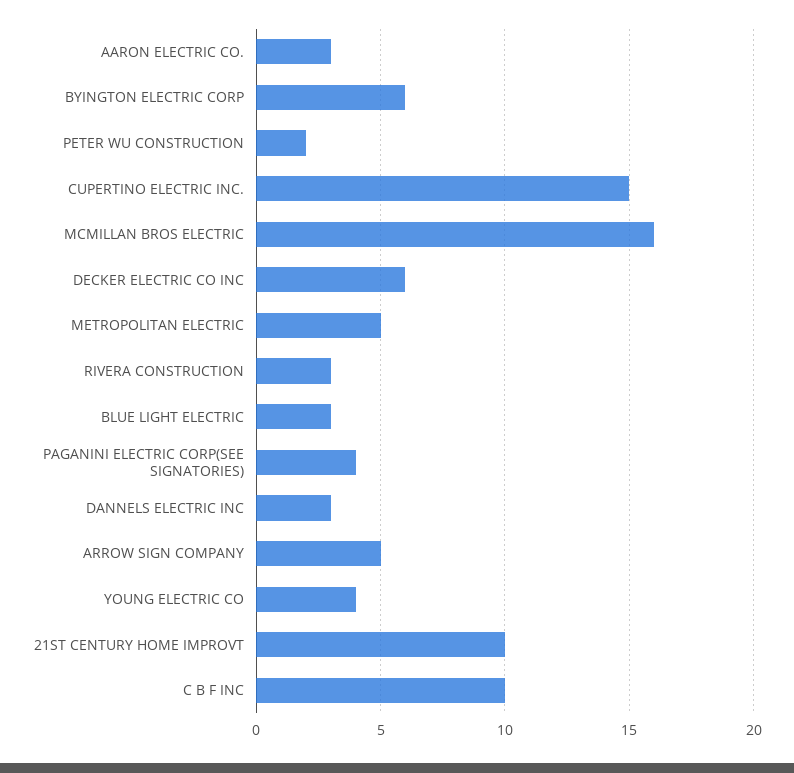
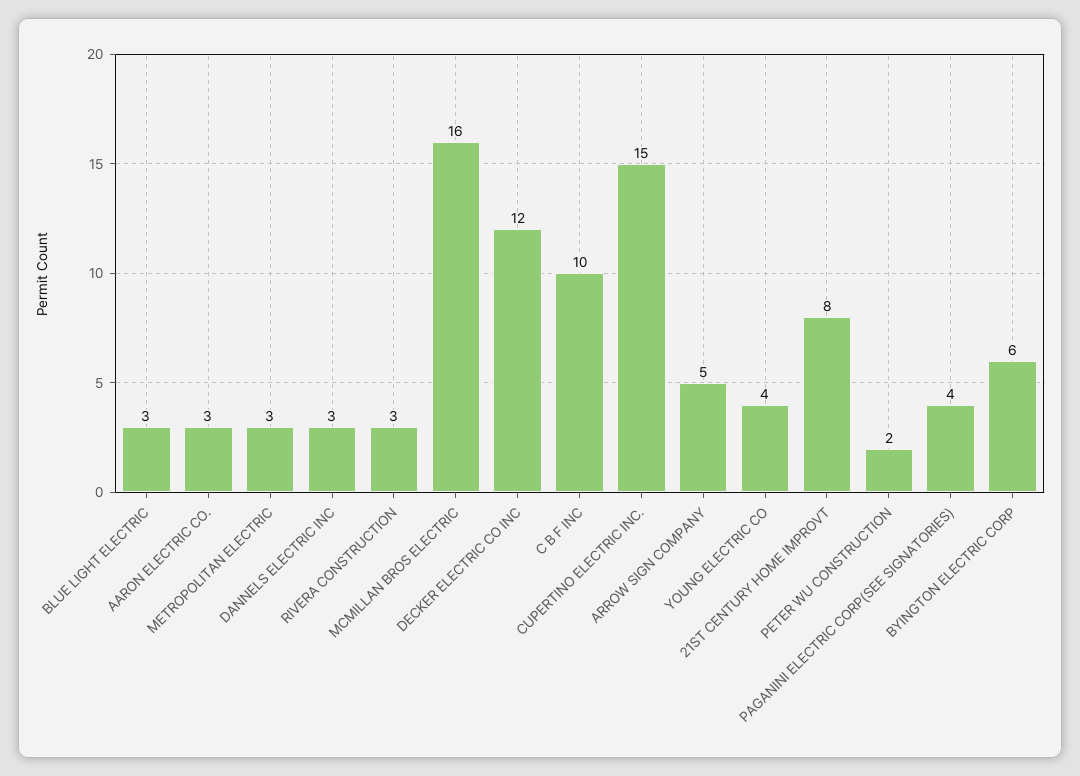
DECKER ELECTRIC CO INC: 6 -> 12
METROPOLITAN ELECTRIC: 5 -> 3
21ST CENTURY HOME IMPROVT: 10 -> 8

